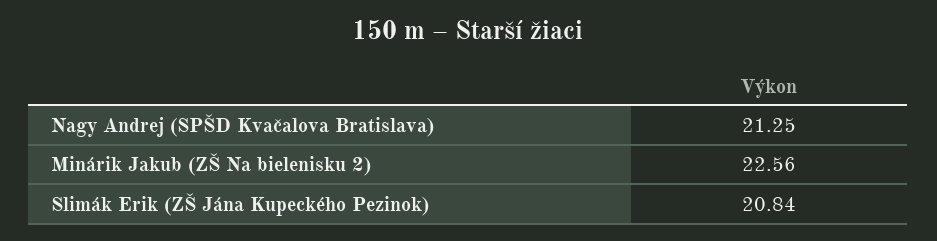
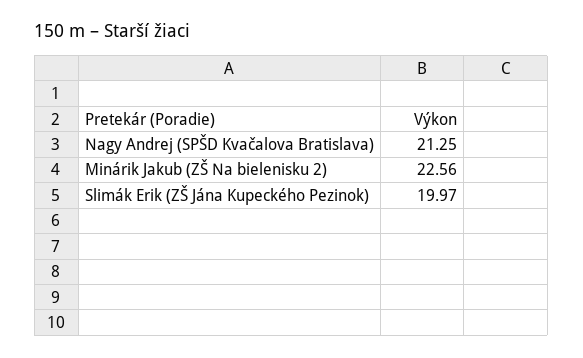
Slimák Erik (ZŠ Jána Kupeckého Pezinok): 20.84 -> 19.97

